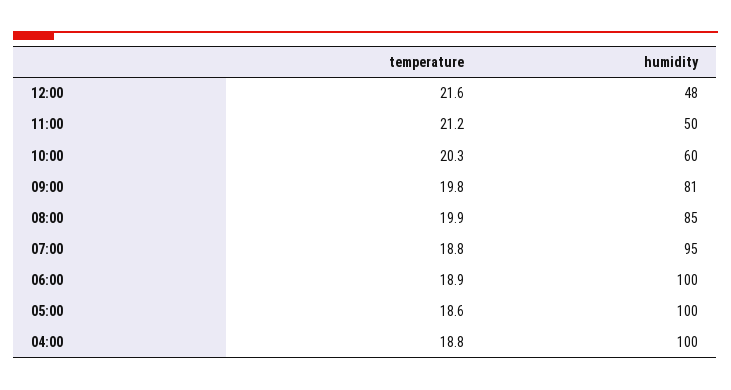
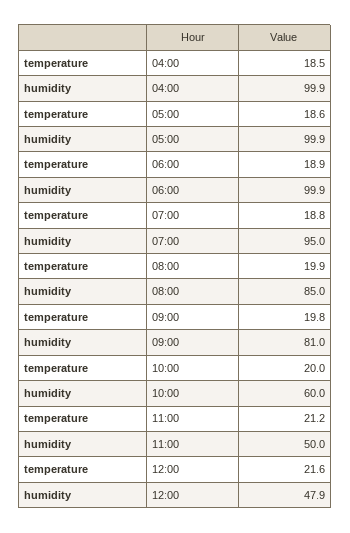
temperature, 10:00: 20.3 -> 20
temperature, 04:00: 18.8 -> 18.5

